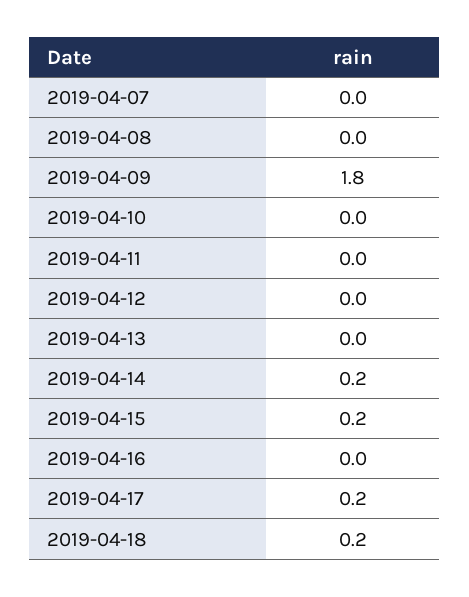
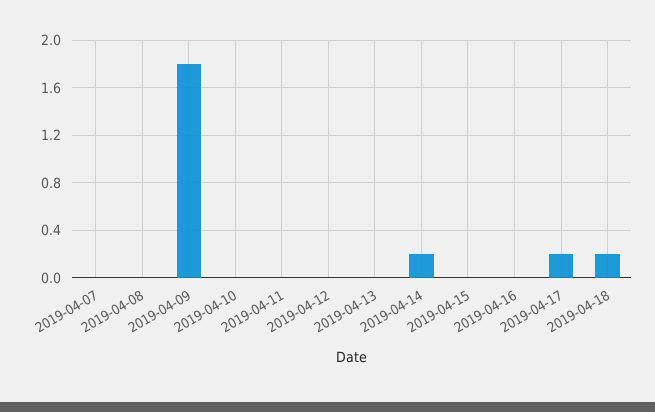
2019-04-15: 0.2 -> 0

